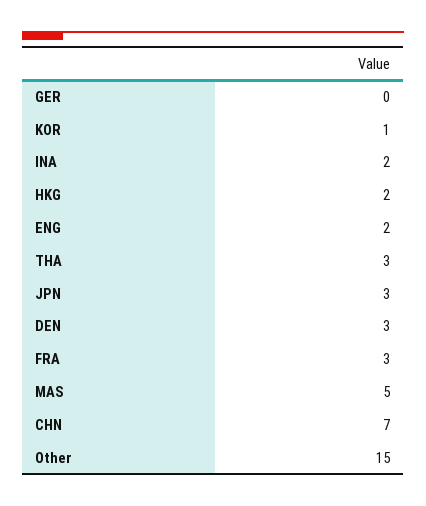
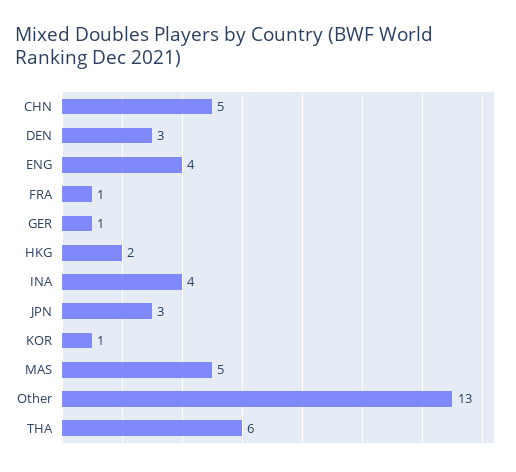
GER: 0 -> 1
INA: 2 -> 4
ENG: 2 -> 4
THA: 3 -> 6
FRA: 3 -> 1
CHN: 7 -> 5
Other: 15 -> 13

